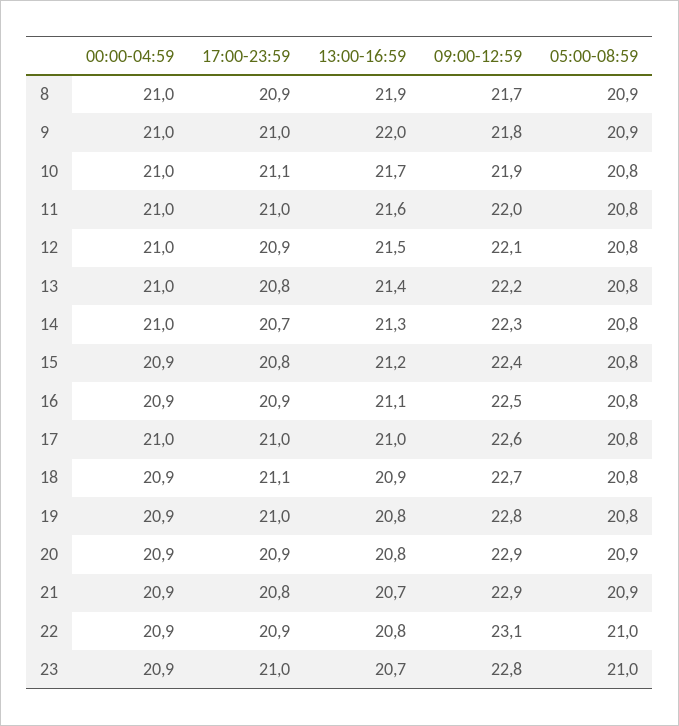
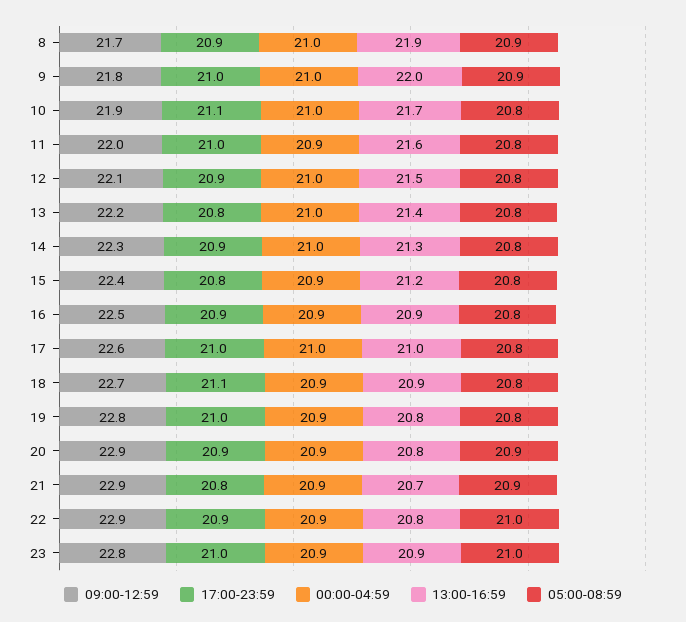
00:00-04:59, 11: 21 -> 20.9
17:00-23:59, 14: 20.7 -> 20.9
13:00-16:59, 16: 21.1 -> 20.9
09:00-12:59, 22: 23.1 -> 22.9
13:00-16:59, 23: 20.7 -> 20.9

